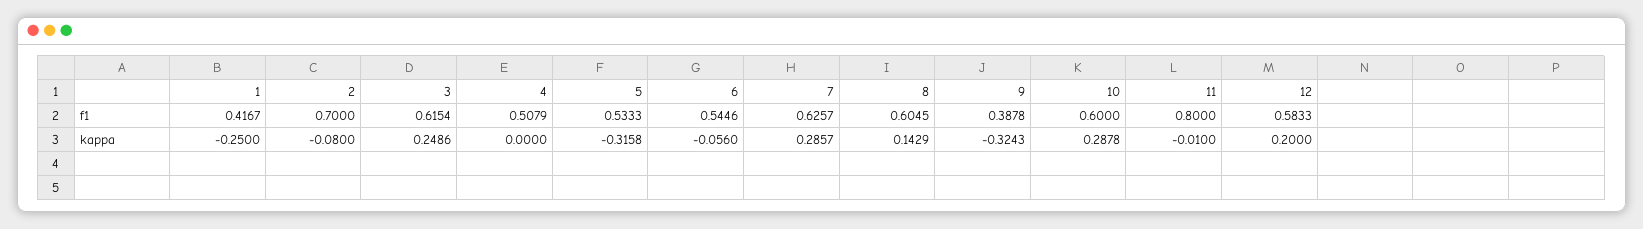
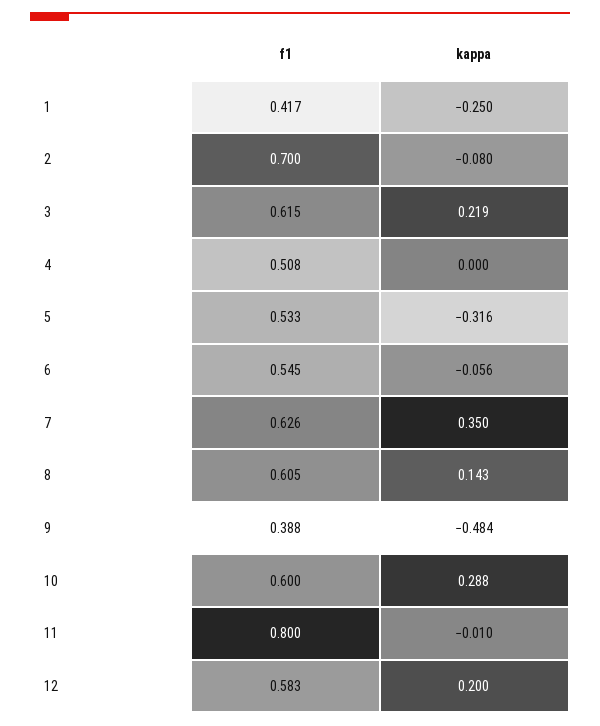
3, kappa: 0.2486 -> 0.219
7, kappa: 0.2857 -> 0.35
9, kappa: -0.3243 -> -0.484

